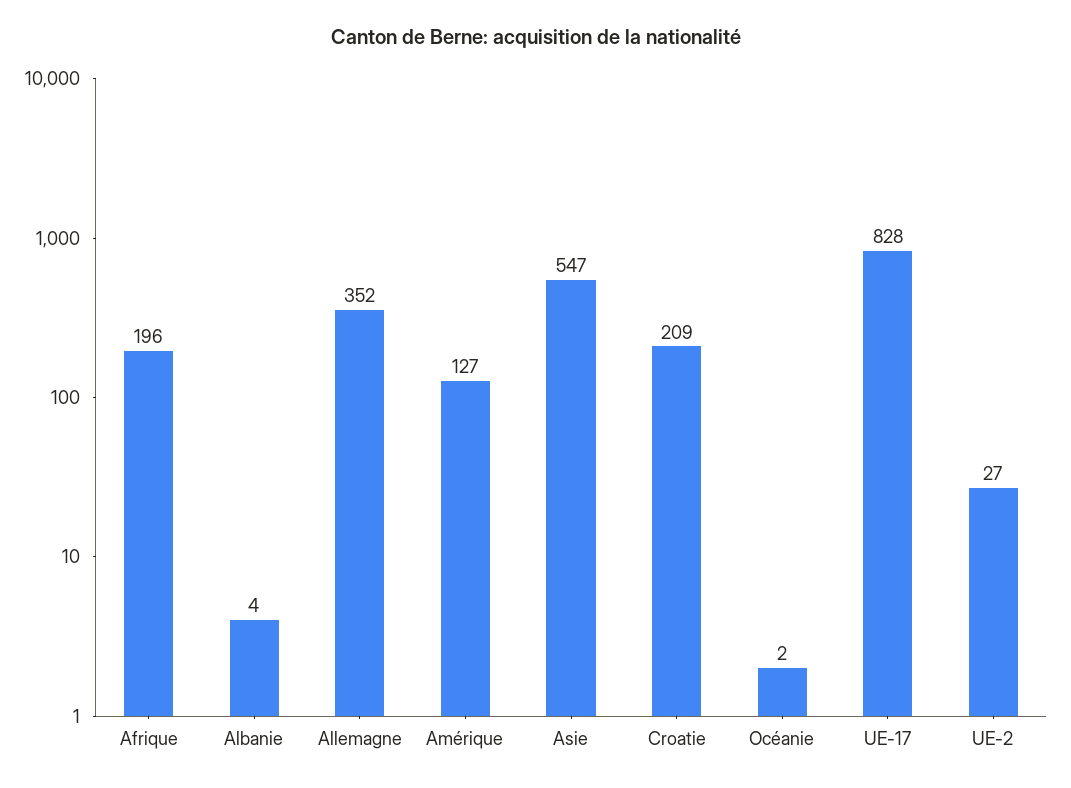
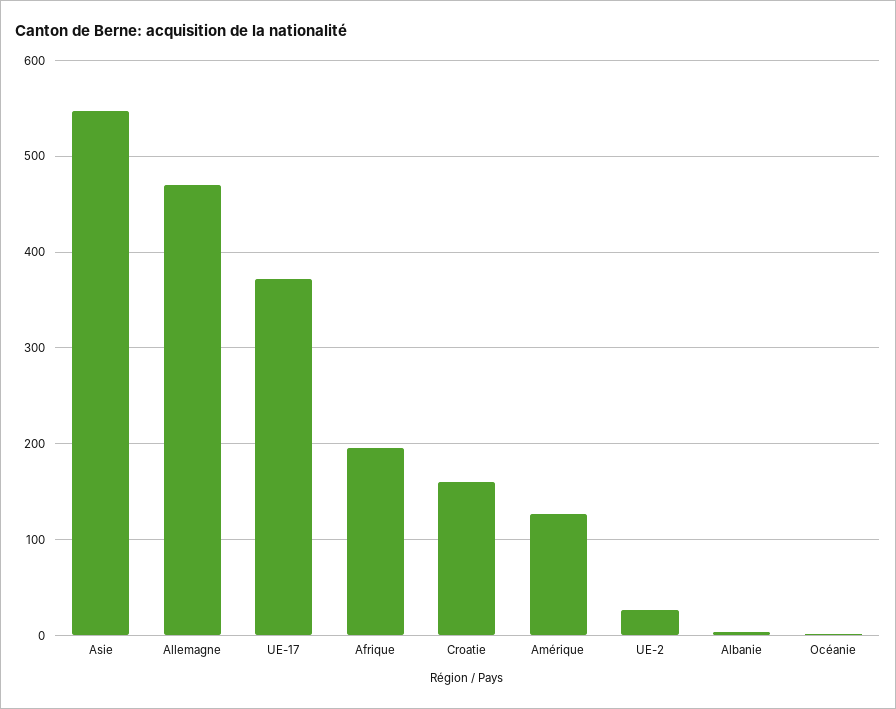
Allemagne: 352 -> 470
Croatie: 209 -> 160
UE-17: 828 -> 370

